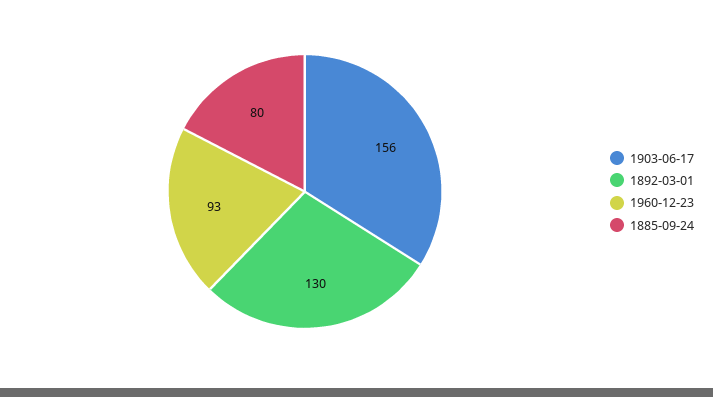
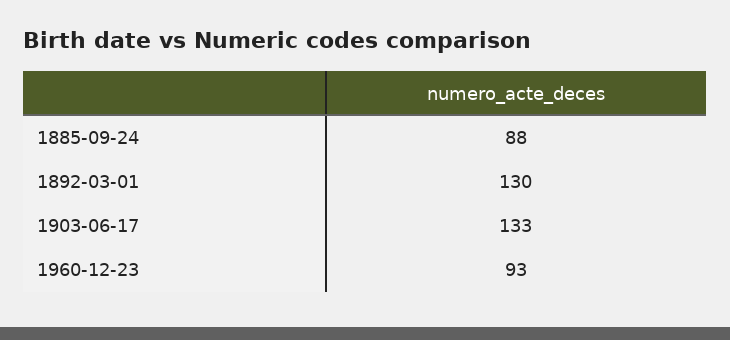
1903-06-17: 156 -> 133
1885-09-24: 80 -> 88

